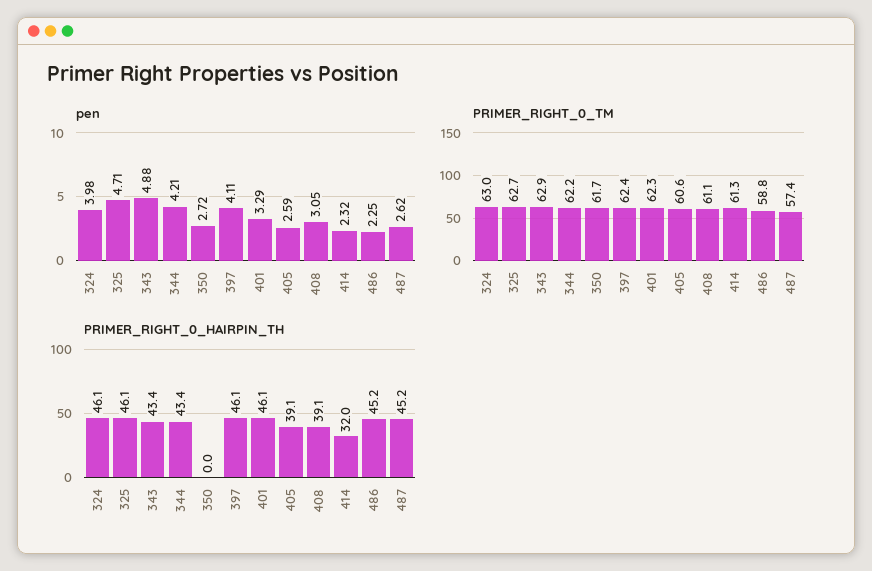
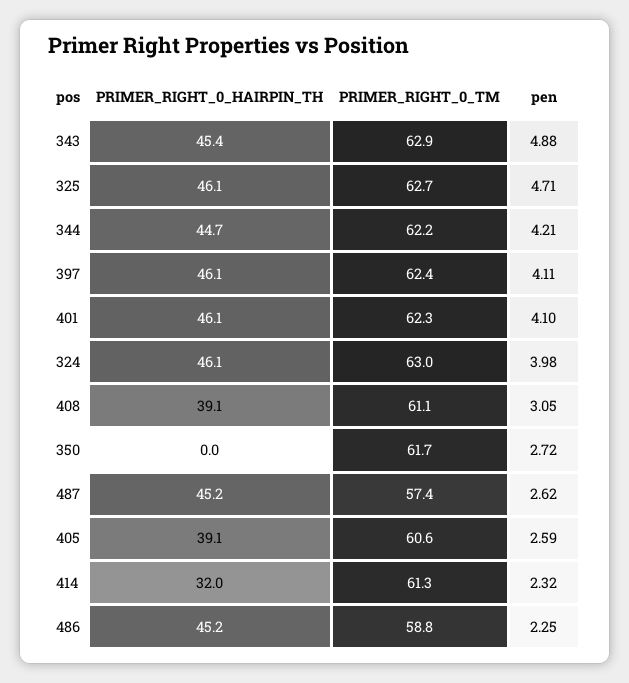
pen, 401: 3.29 -> 4.1
PRIMER_RIGHT_0_HAIRPIN_TH, 343: 43.4 -> 45.4
PRIMER_RIGHT_0_HAIRPIN_TH, 344: 43.4 -> 44.7

